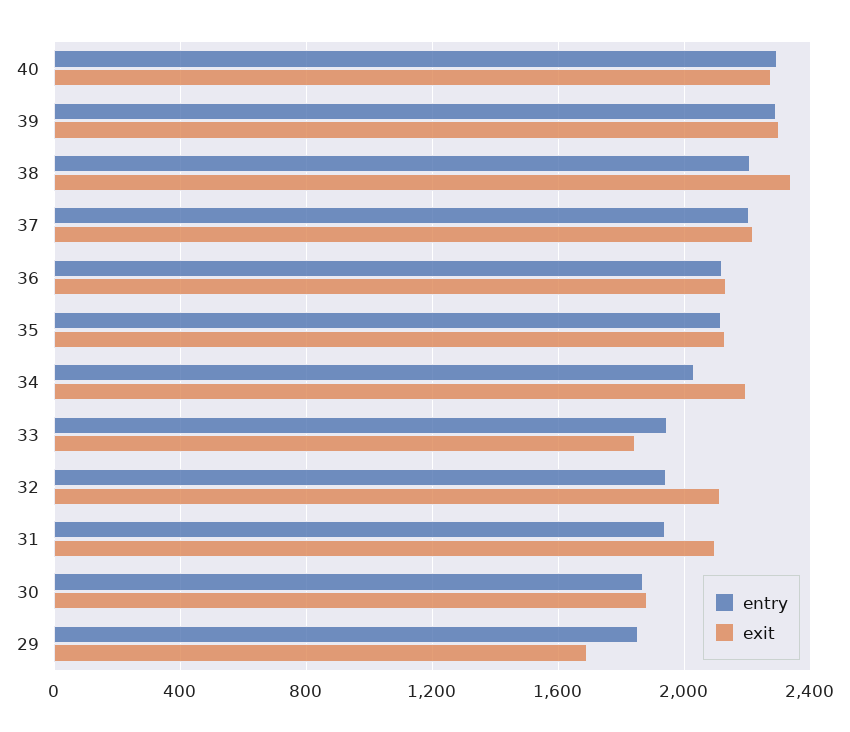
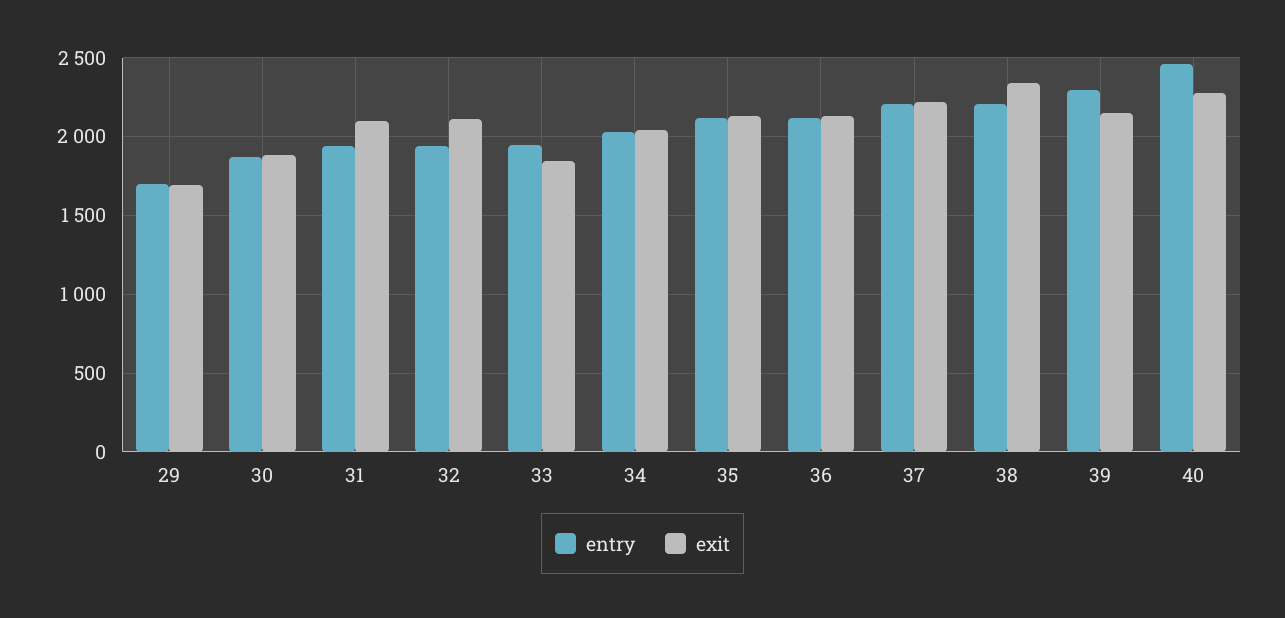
entry, 40: 2300 -> 2450
exit, 39: 2300 -> 2150
exit, 34: 2200 -> 2050
entry, 29: 1850 -> 1700

